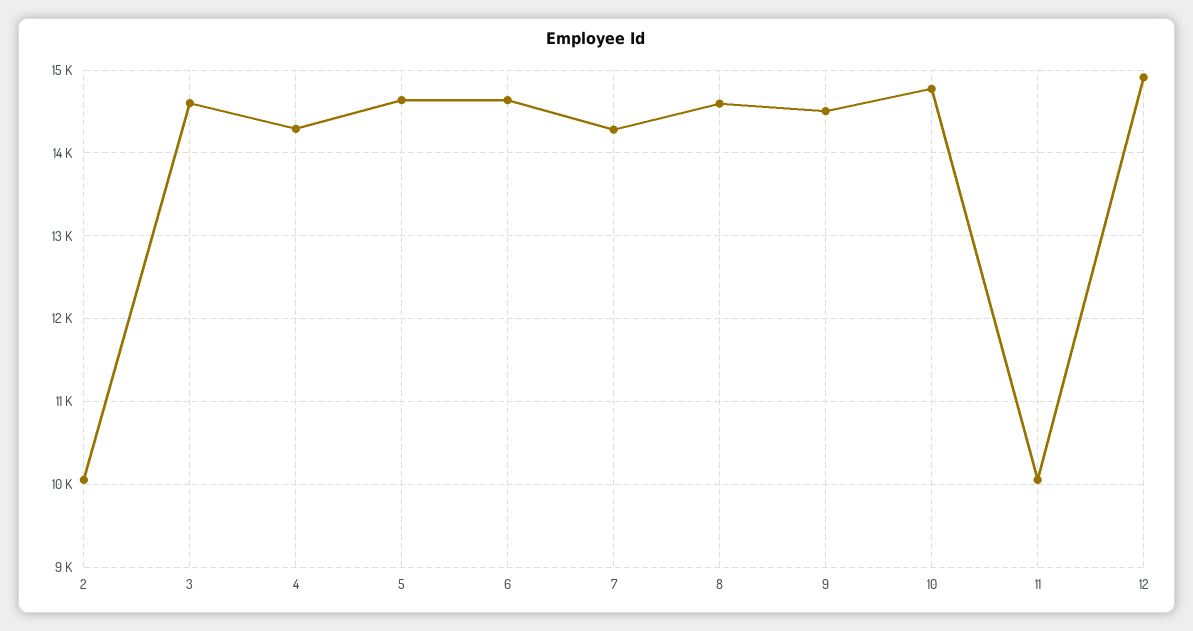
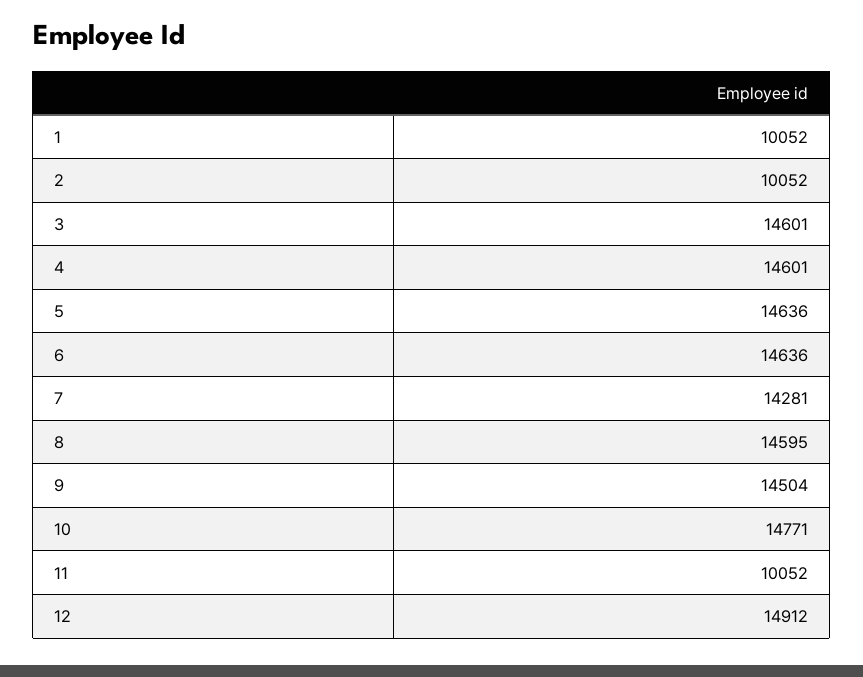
4: 14300 -> 14601
1: none -> 10052

